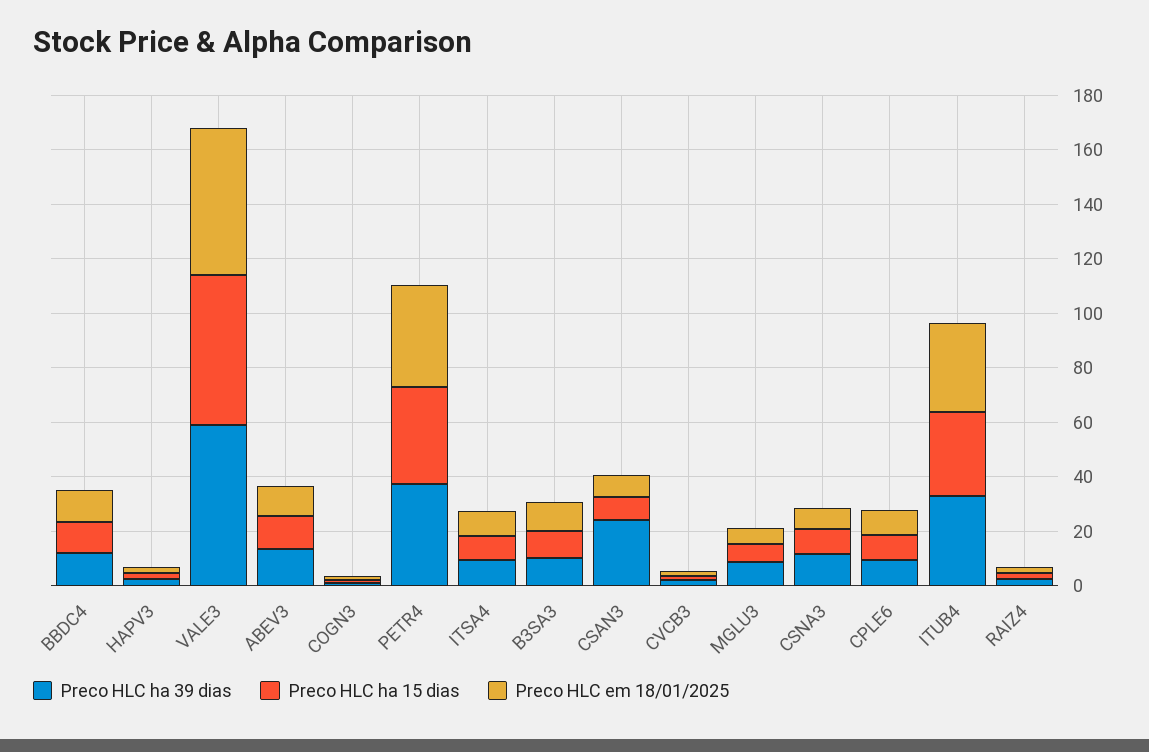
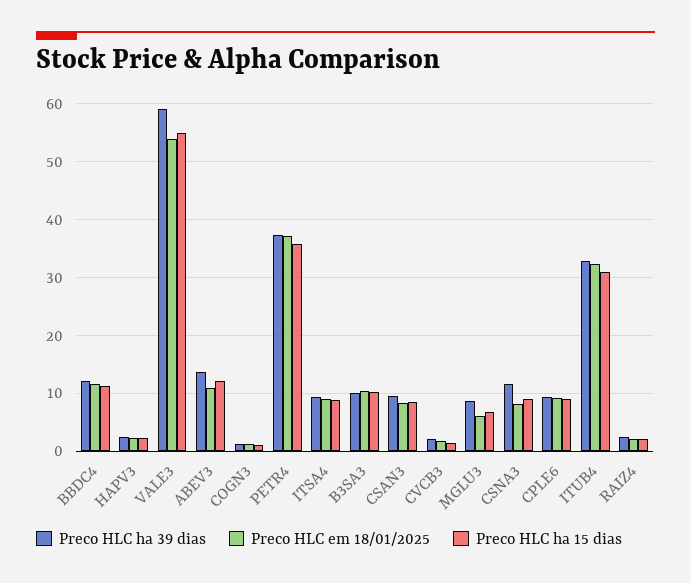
Preco HLC ha 39 dias, CSAN3: 25 -> 10

